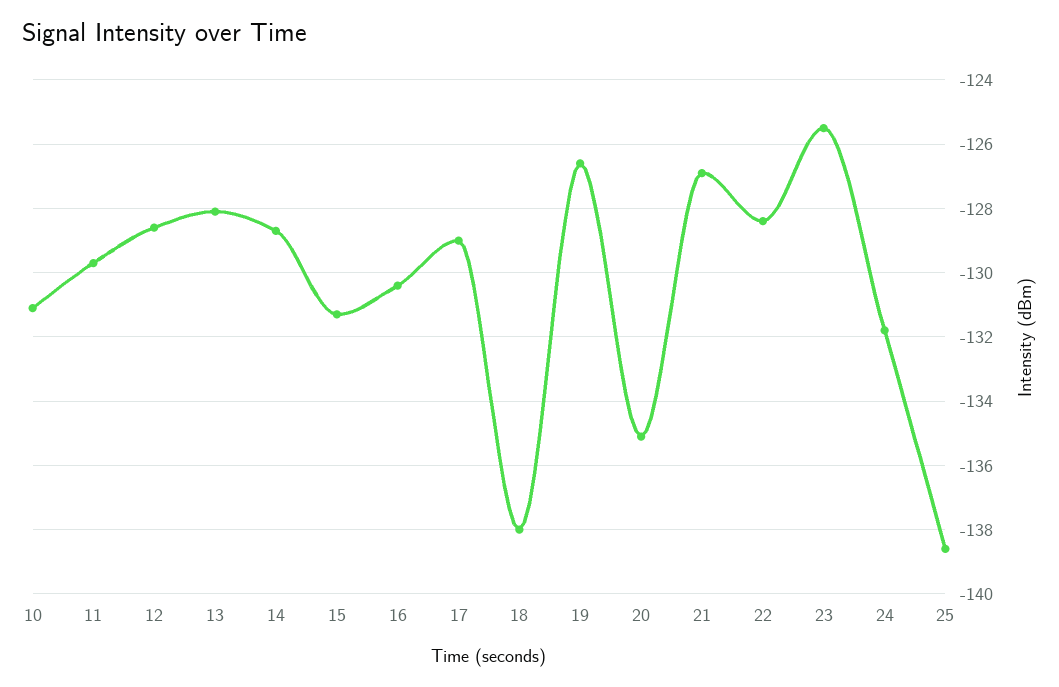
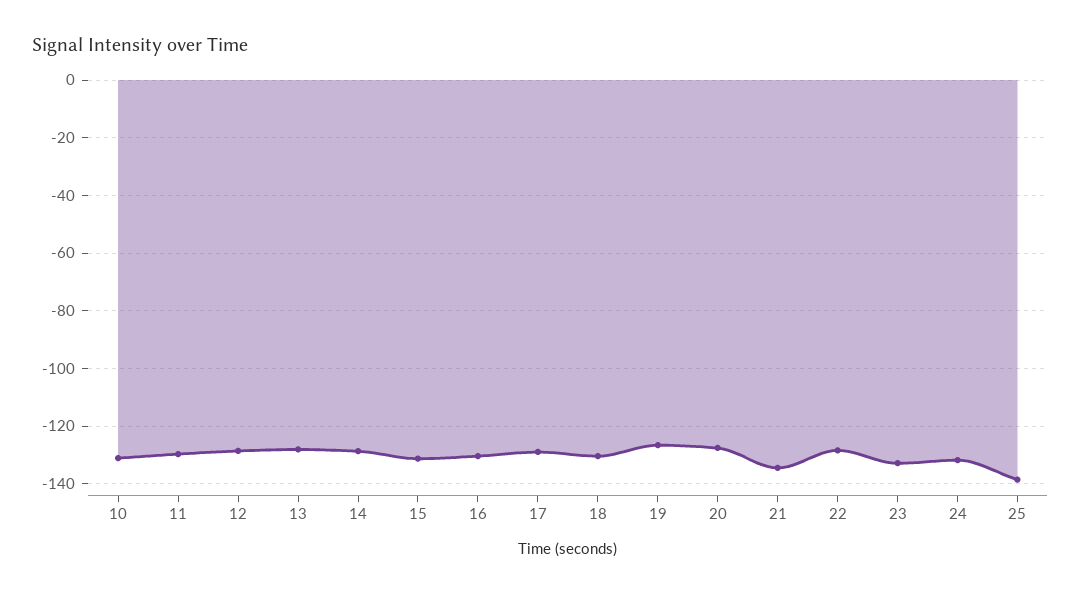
18: -138 -> -130
20: -135 -> -127.5
21: -127 -> -135
23: -125.5 -> -132.5

